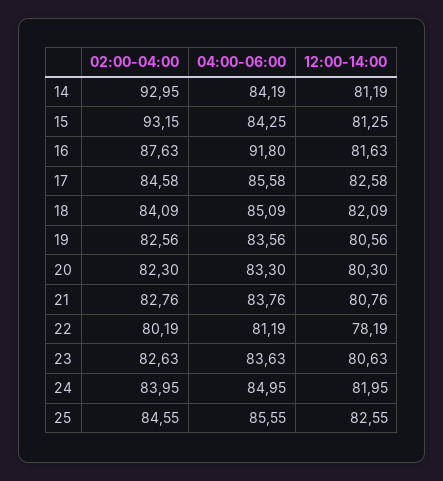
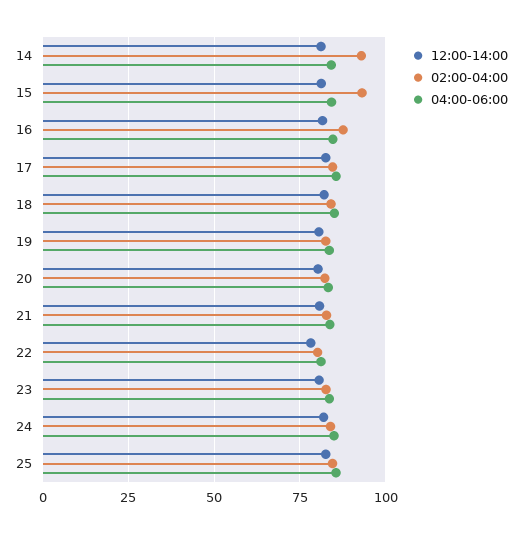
04:00-06:00, 16: 91.8 -> 85

